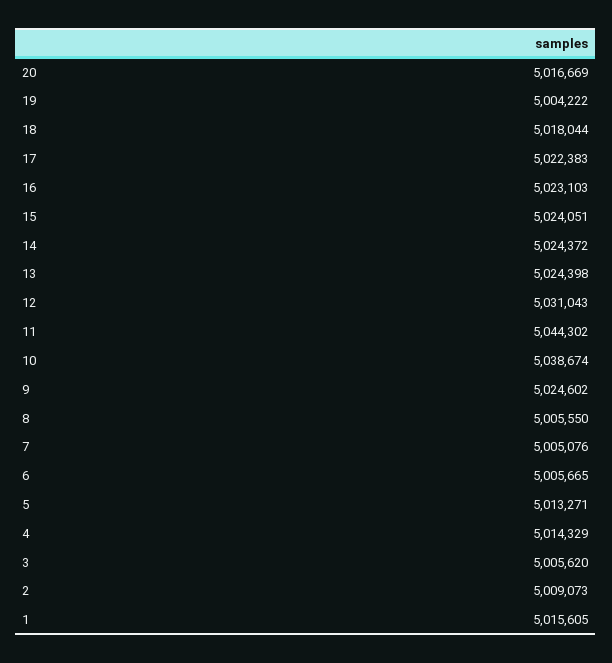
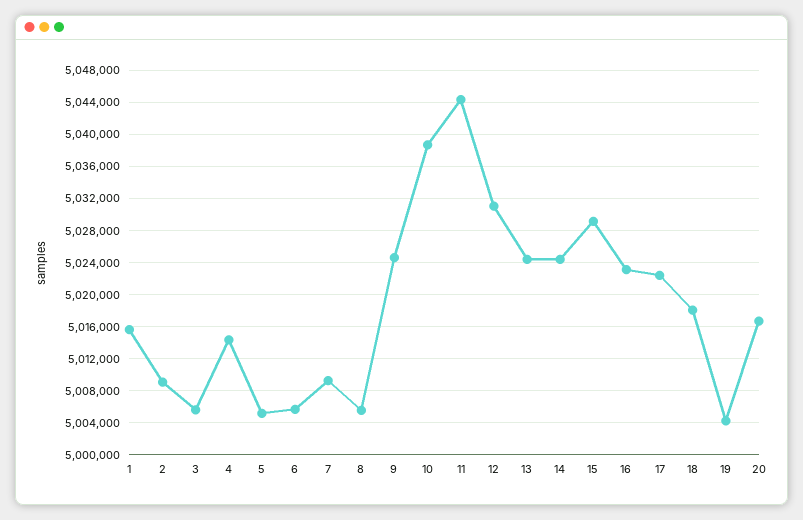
15: 5024051 -> 5029000
7: 5005076 -> 5009000
5: 5013271 -> 5005000

